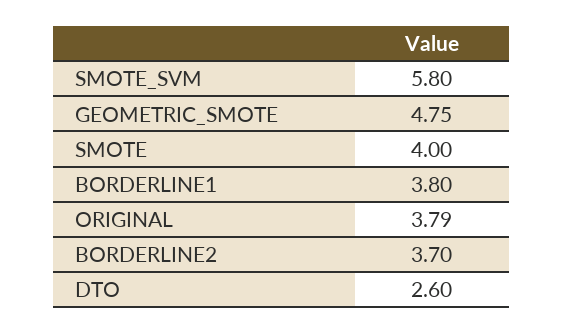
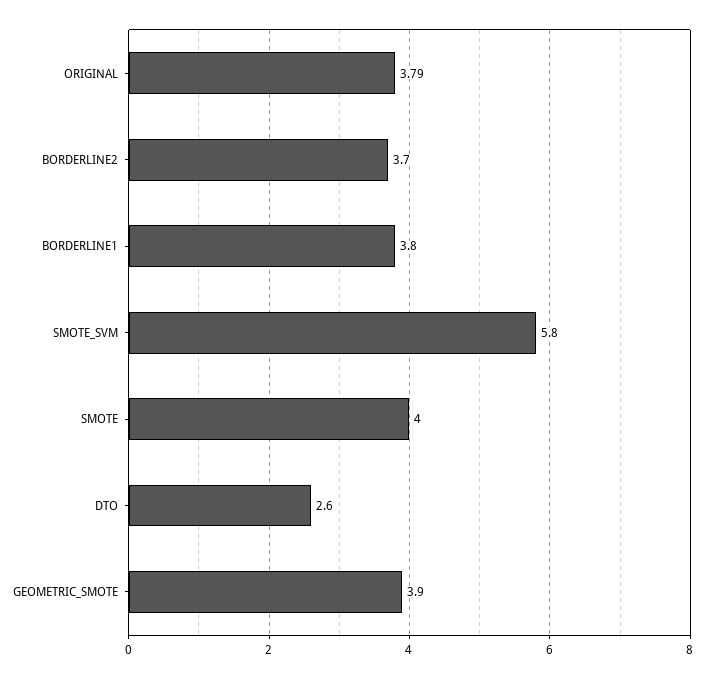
GEOMETRIC_SMOTE: 4.75 -> 3.9

